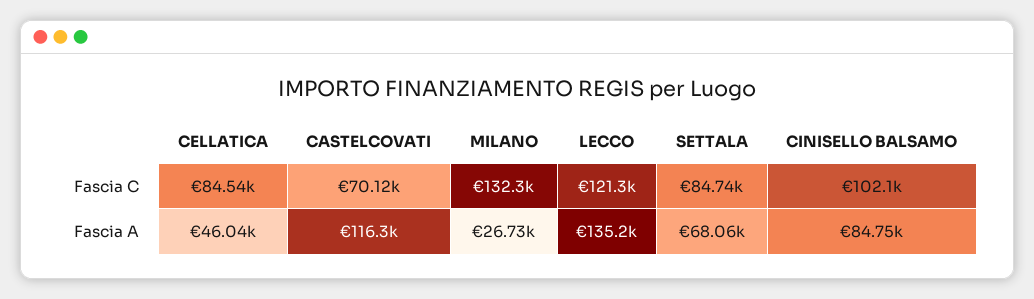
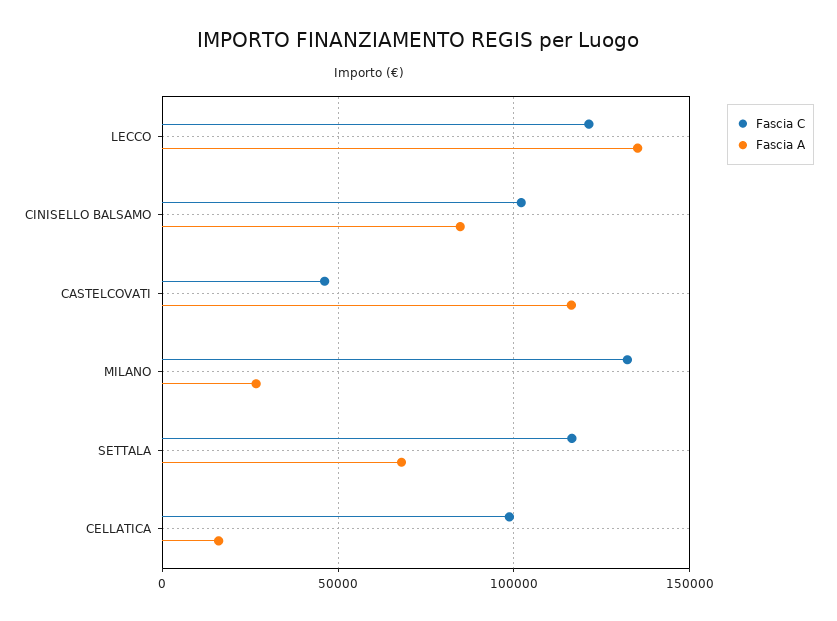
Fascia C, CELLATICA: 84540 -> 100000
Fascia C, CASTELCOVATI: 70120 -> 45000
Fascia C, SETTALA: 84740 -> 115000
Fascia A, CELLATICA: 46040 -> 15000

